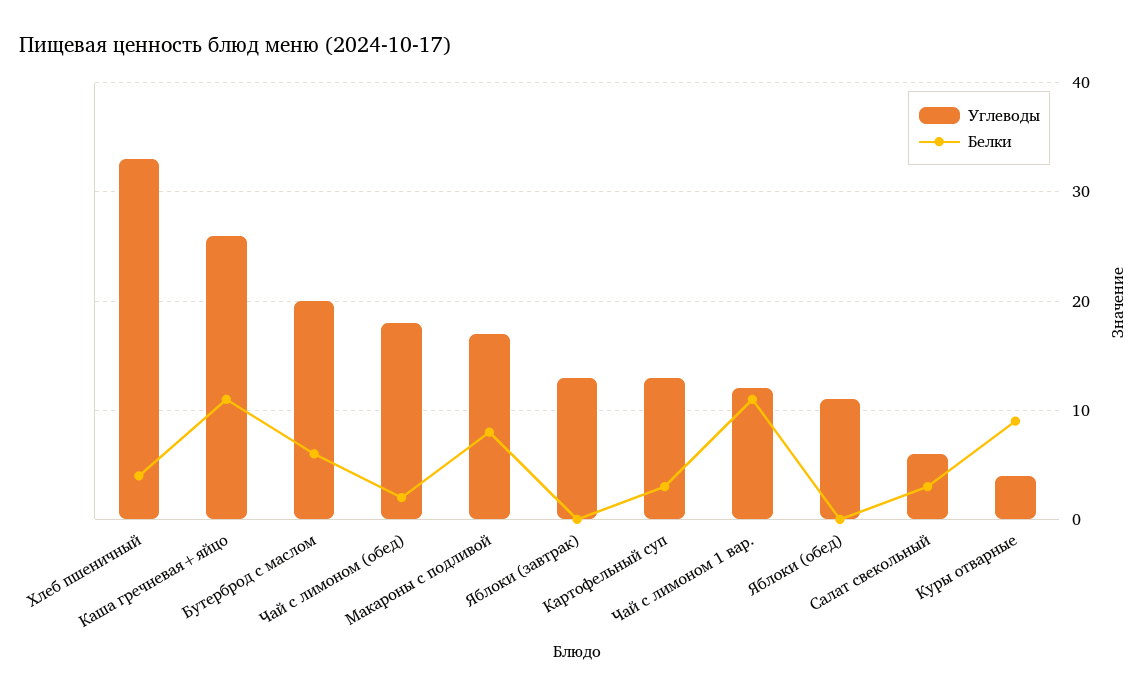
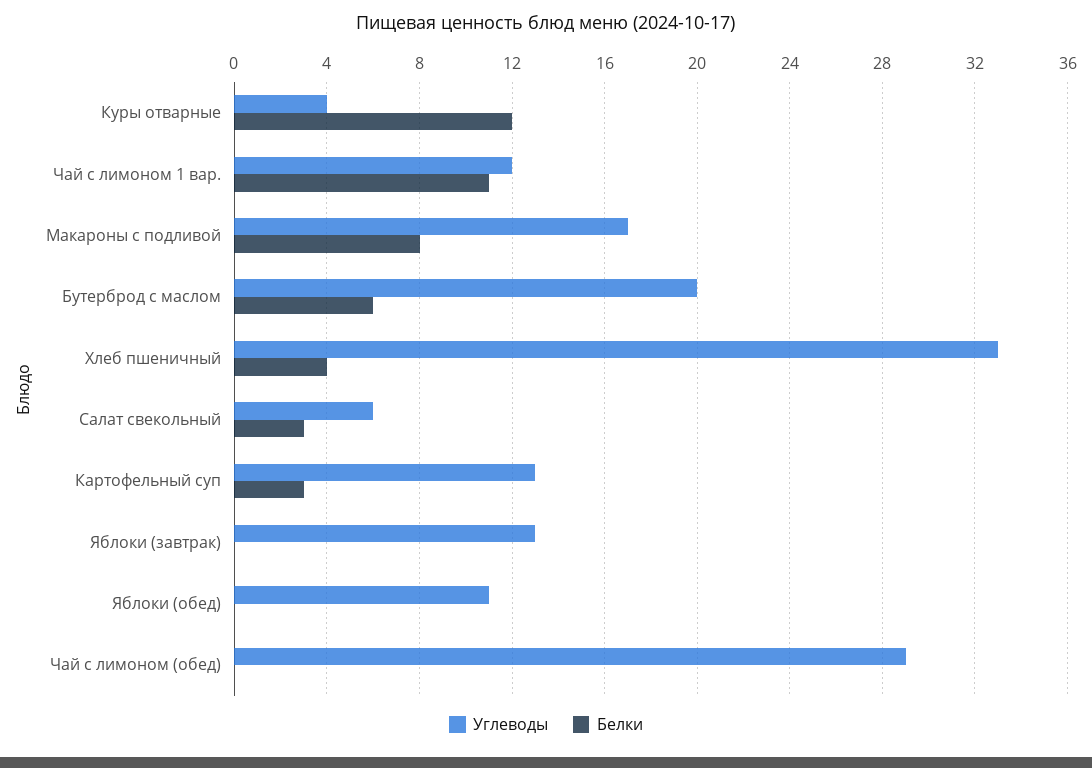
Углеводы, Каша гречневая+яйцо: 26 -> none
Белки, Каша гречневая+яйцо: 11 -> none
Углеводы, Чай с лимоном (обед): 18 -> 29
Белки, Чай с лимоном (обед): 2 -> 0
Белки, Куры отварные: 9 -> 12

